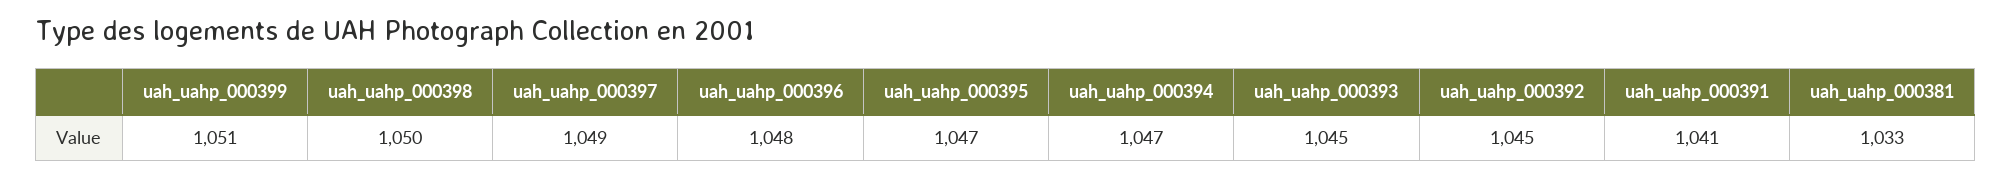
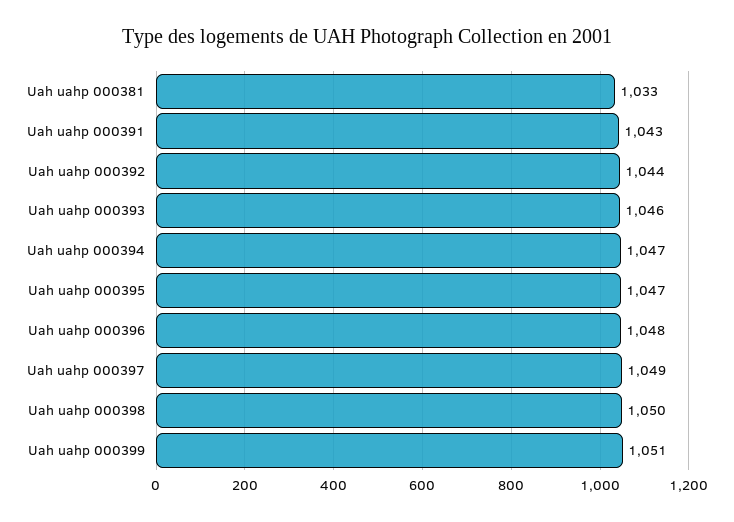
uah_uahp_000393: 1045 -> 1046
uah_uahp_000392: 1045 -> 1044
uah_uahp_000391: 1041 -> 1043

